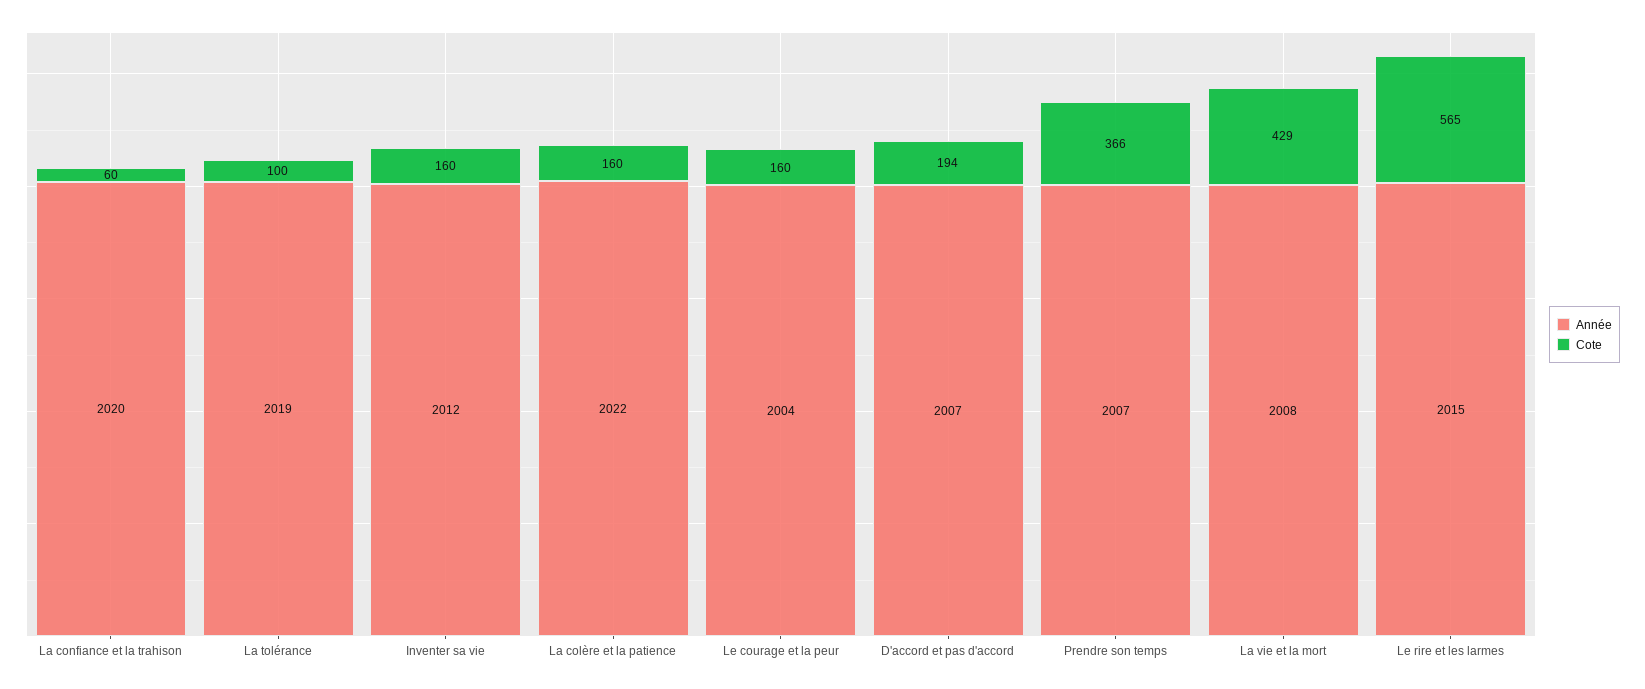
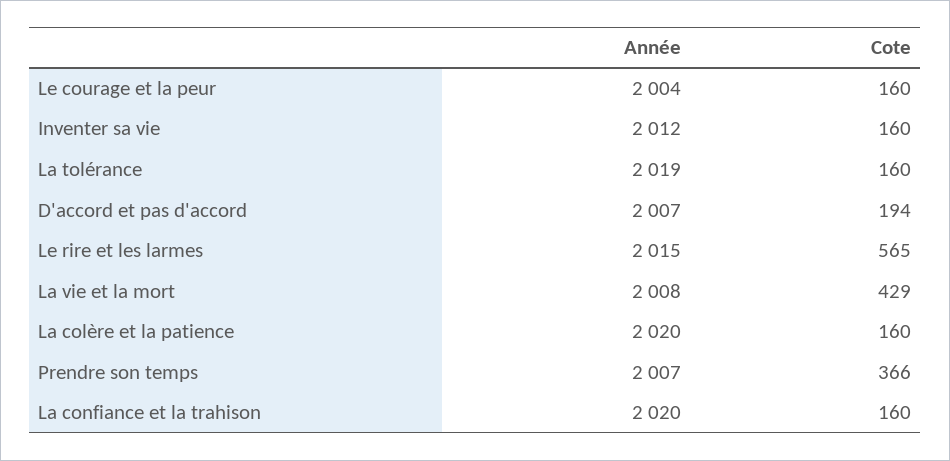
Cote, La confiance et la trahison: 60 -> 160
Cote, La tolérance: 100 -> 160
Année, La colère et la patience: 2022 -> 2020

